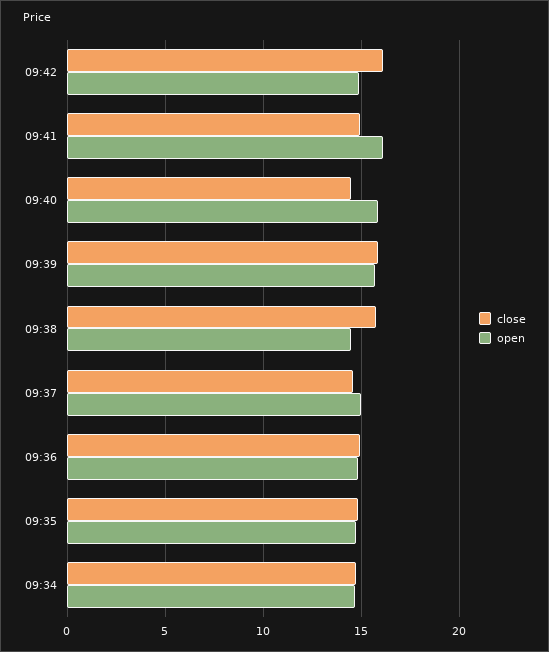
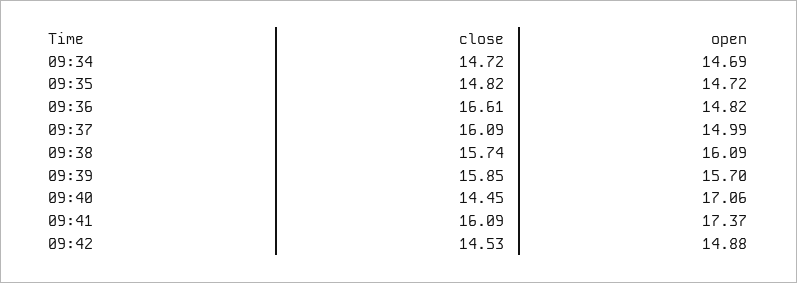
close, 09:42: 16 -> 14.53
close, 09:41: 15 -> 16.09
open, 09:41: 16 -> 17.37
open, 09:40: 16 -> 17.06
open, 09:38: 14.5 -> 16.09
close, 09:37: 14.5 -> 16.09
close, 09:36: 15 -> 16.61

